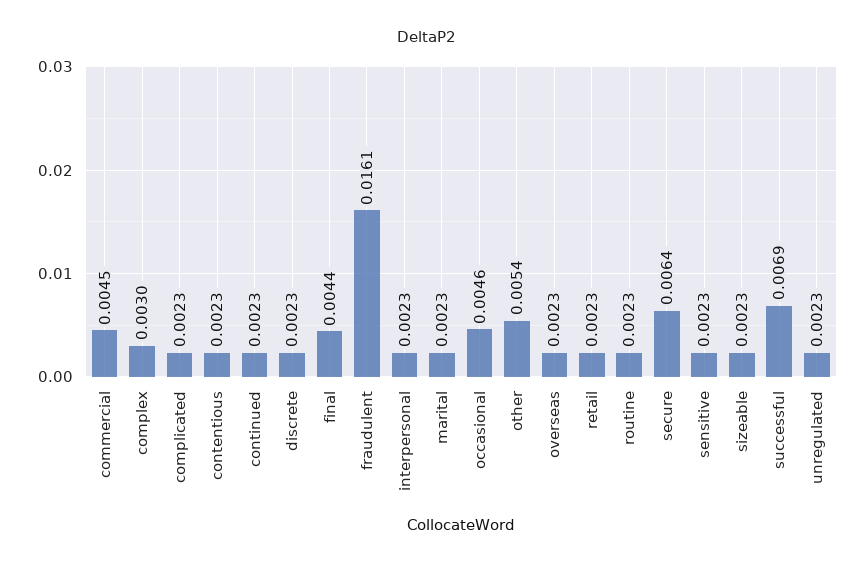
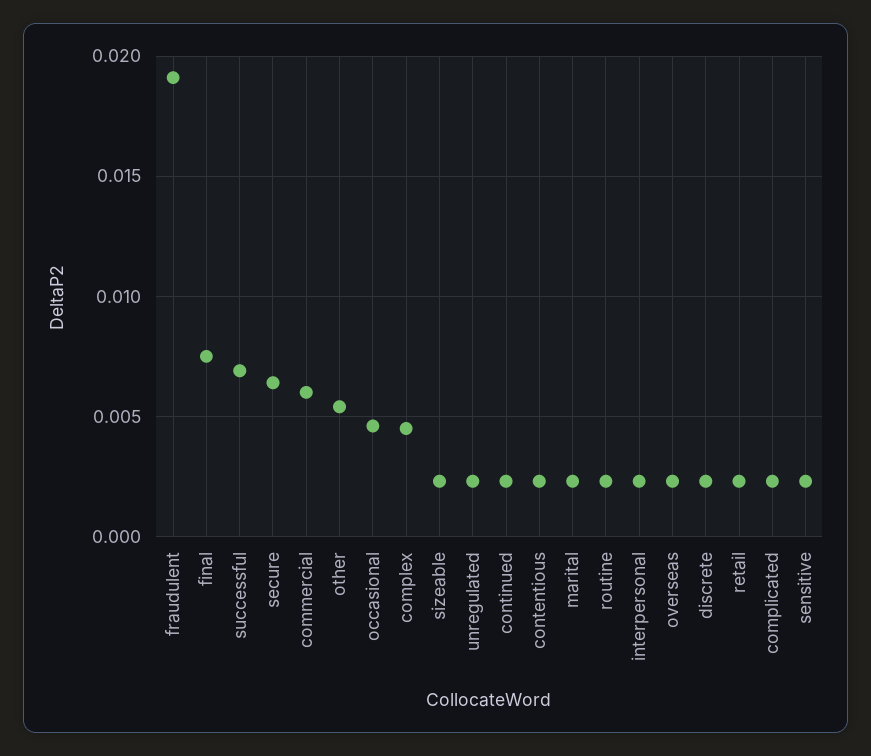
commercial: 0.0045 -> 0.006
complex: 0.003 -> 0.0045
final: 0.0044 -> 0.0075
fraudulent: 0.0161 -> 0.019

